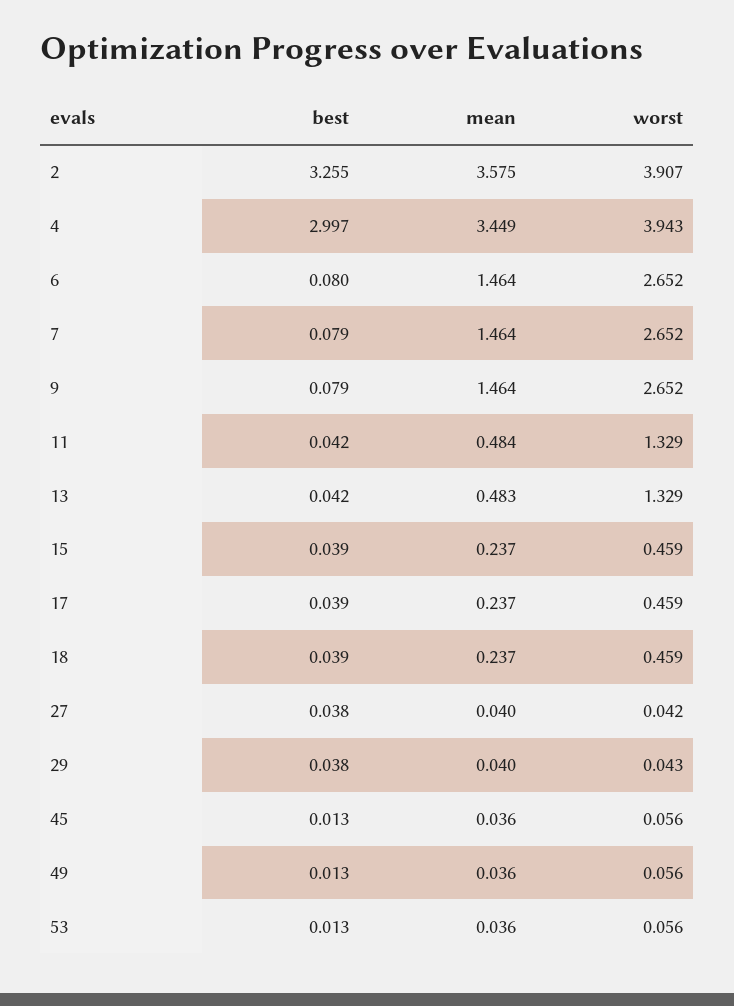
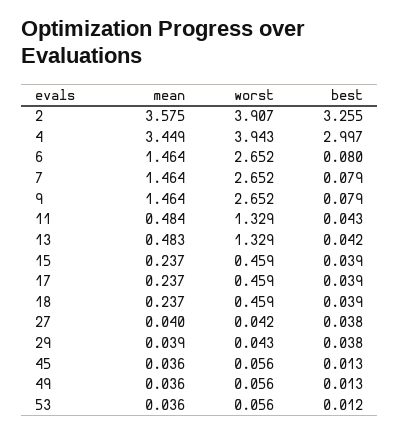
best, 11: 0.042 -> 0.043
mean, 29: 0.04 -> 0.039
best, 53: 0.013 -> 0.012

